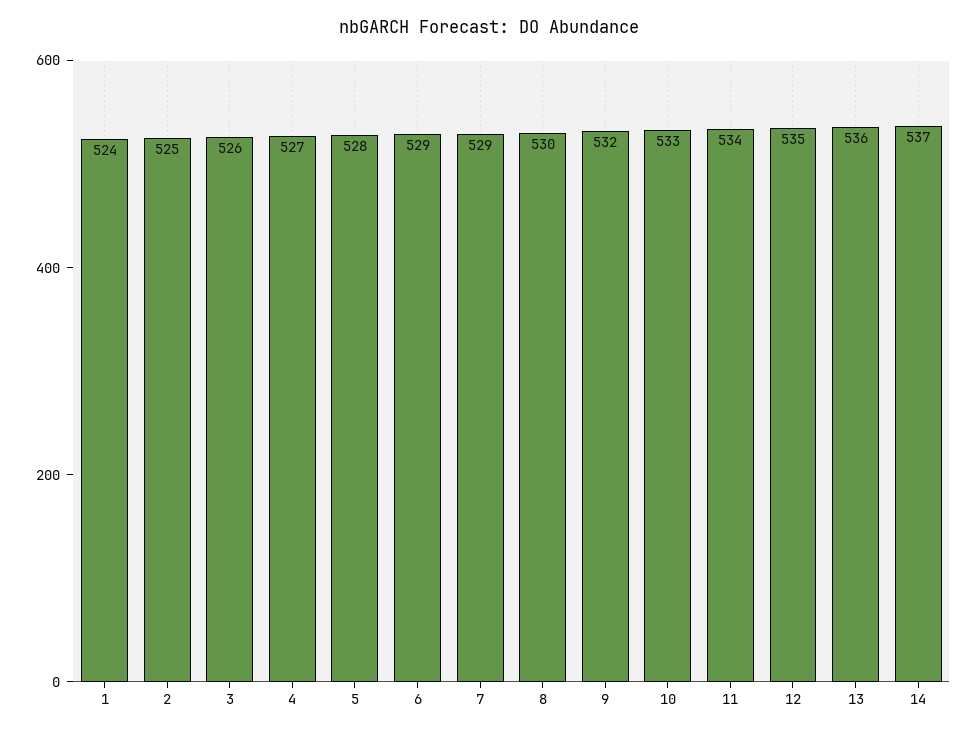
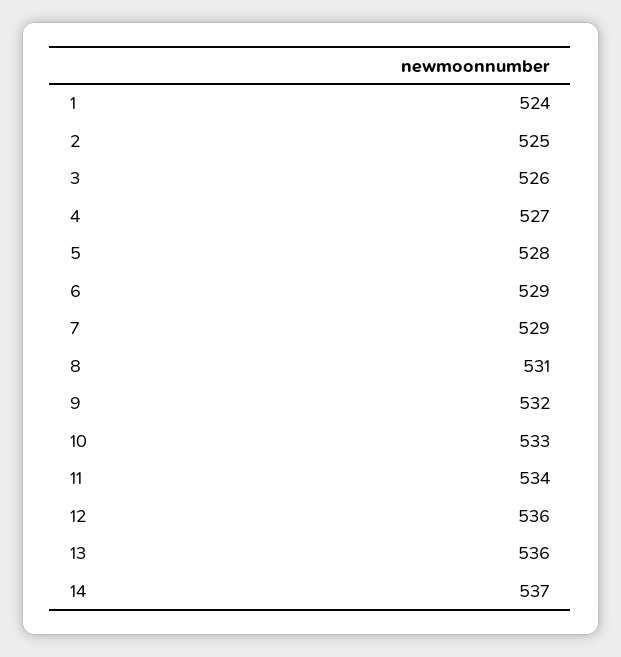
8: 530 -> 531
12: 535 -> 536

